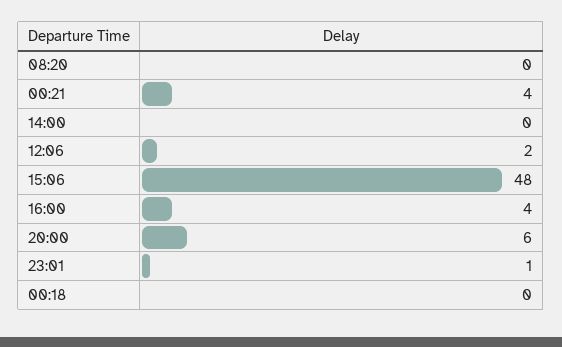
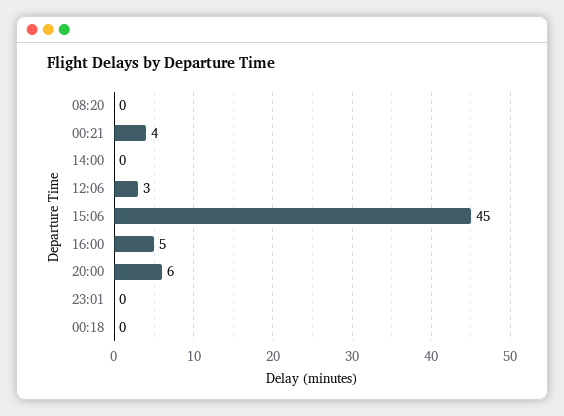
12:06: 2 -> 3
15:06: 48 -> 45
16:00: 4 -> 5
23:01: 1 -> 0

